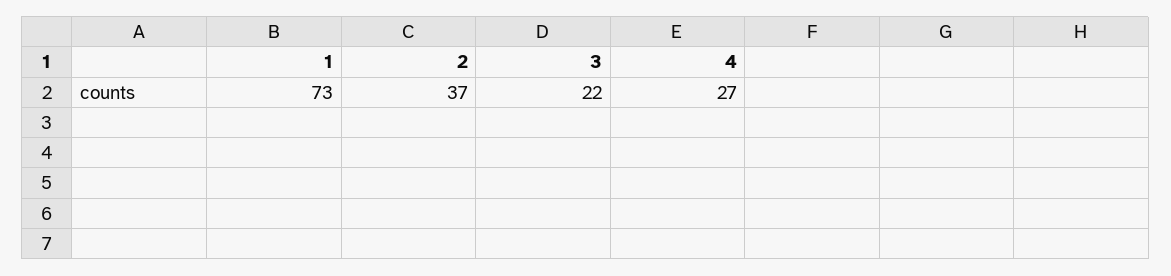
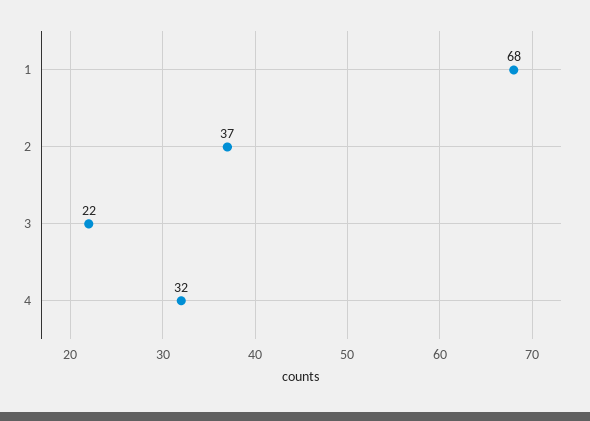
1: 73 -> 68
4: 27 -> 32

